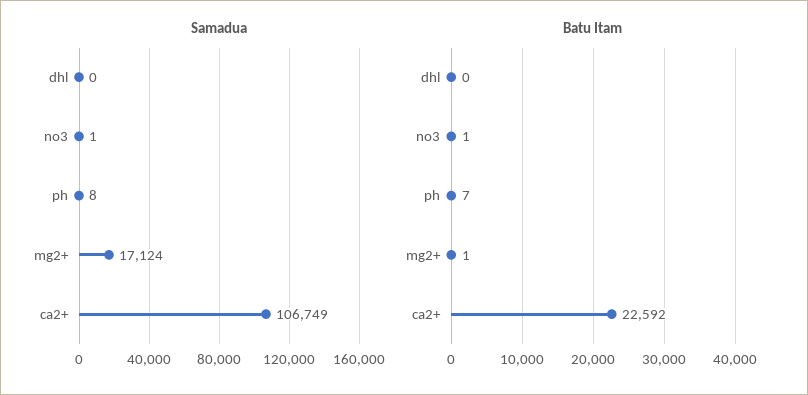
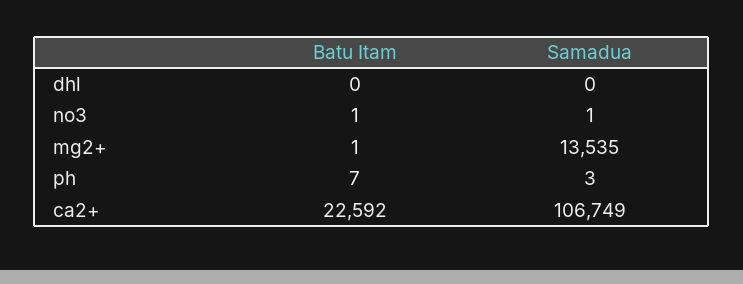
Samadua, ph: 8 -> 3
Samadua, mg2+: 17124 -> 13535

